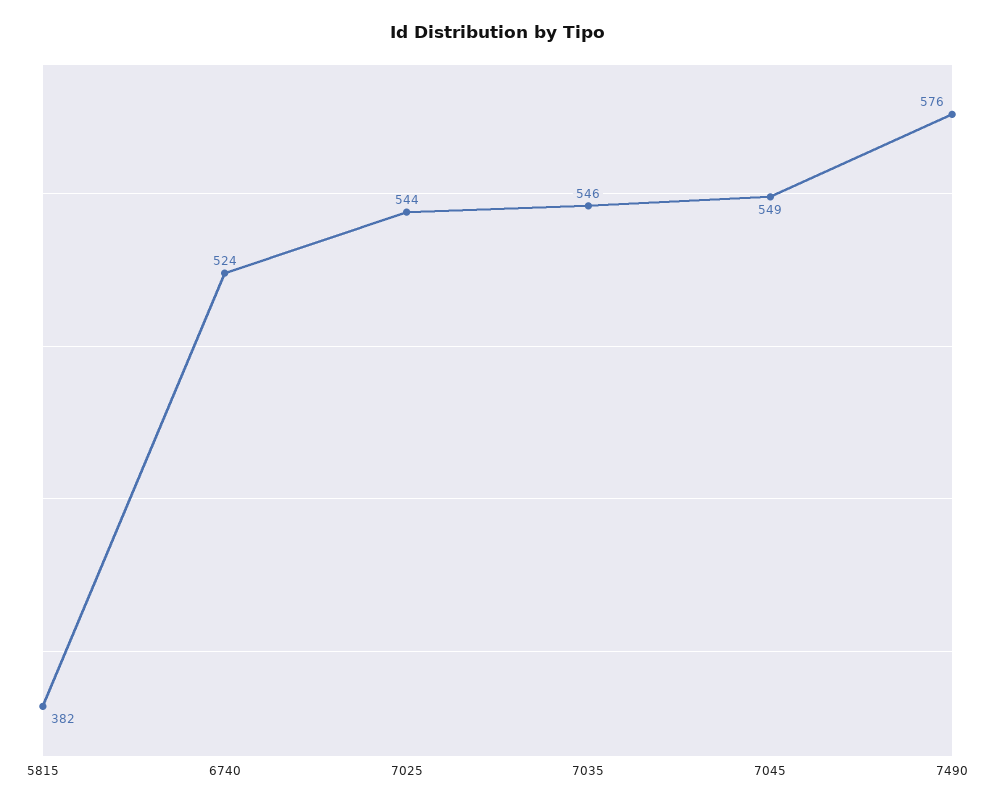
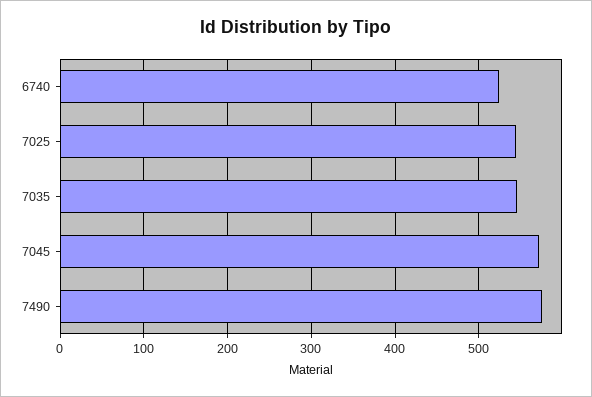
5815: 382 -> none
7045: 549 -> 570

